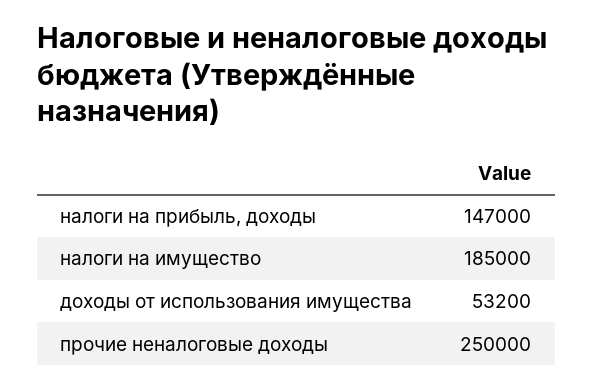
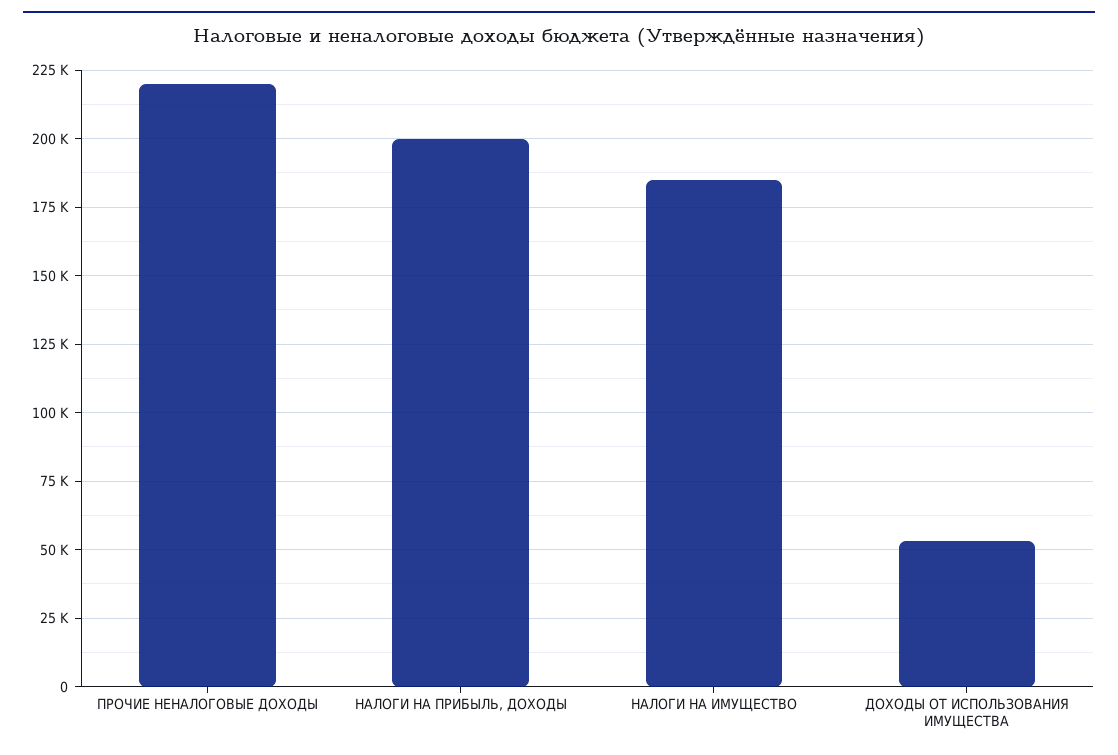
налоги на прибыль, доходы: 147000 -> 200000
прочие неналоговые доходы: 250000 -> 220000

